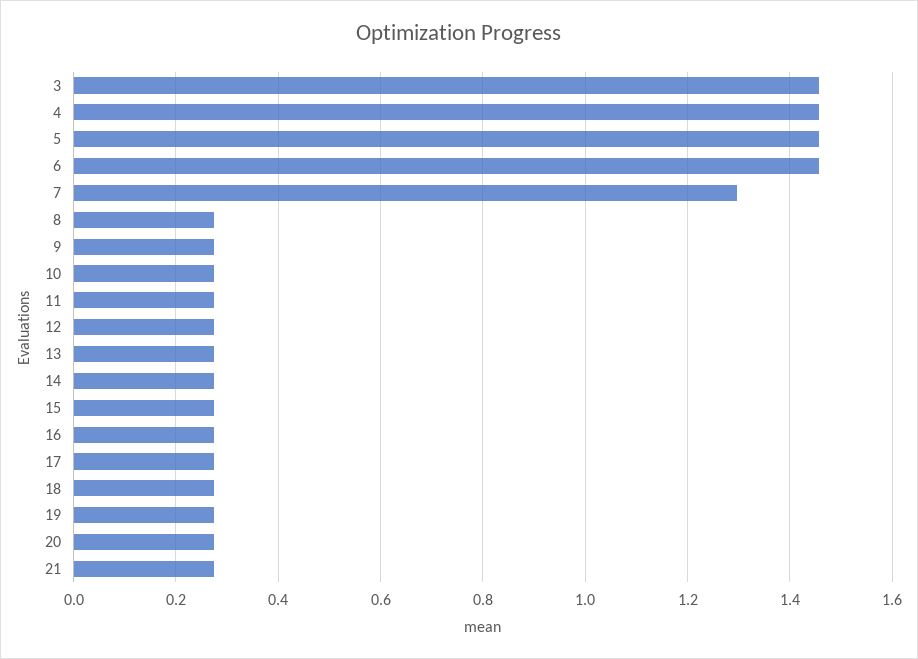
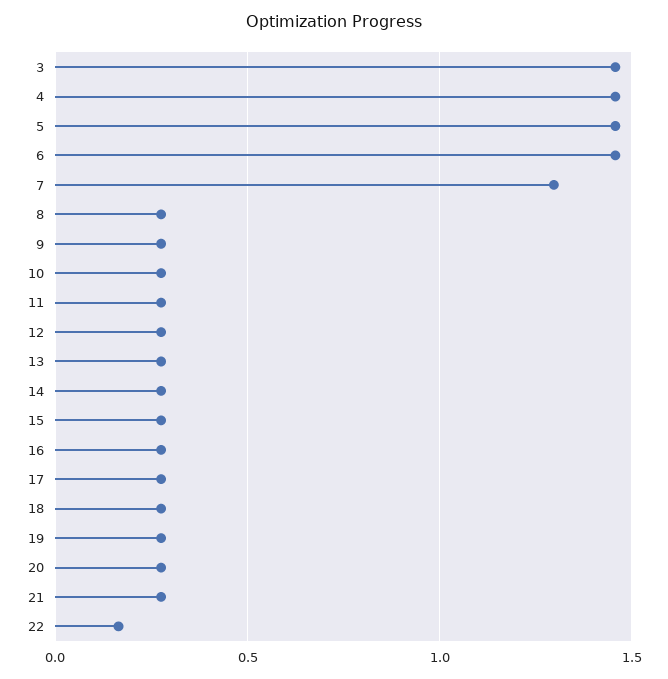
22: none -> 0.15

